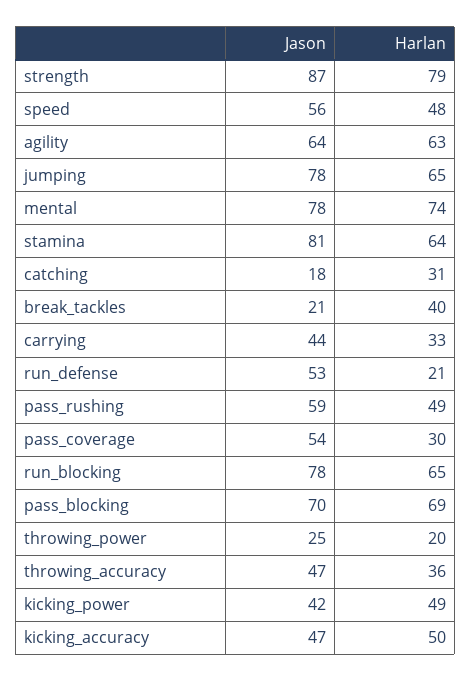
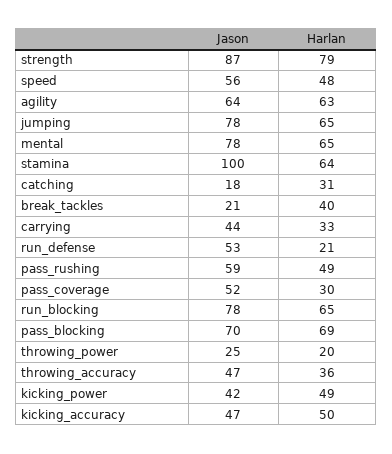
Harlan, mental: 74 -> 65
Jason, stamina: 81 -> 100
Jason, pass_coverage: 54 -> 52

